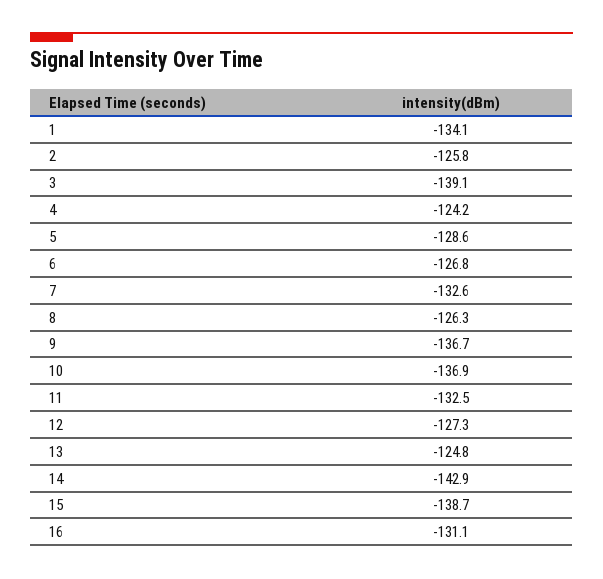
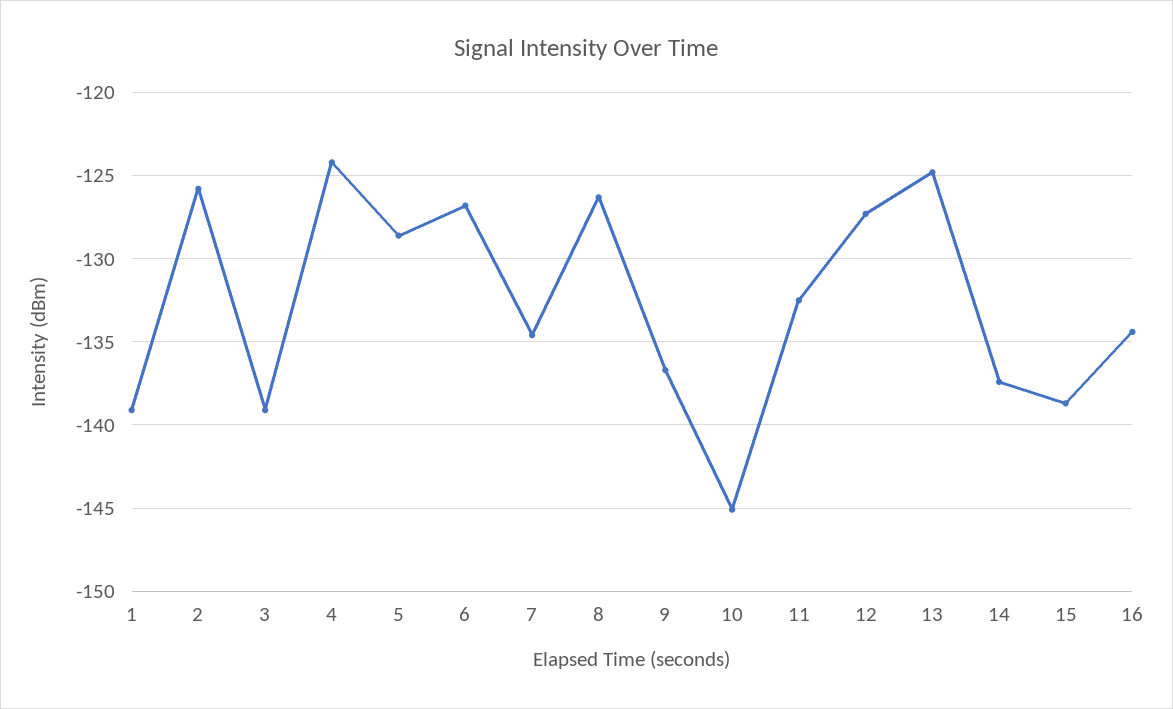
1: -134.1 -> -139
7: -132.6 -> -134.5
10: -136.9 -> -145
14: -142.9 -> -137.5
16: -131.1 -> -134.5

